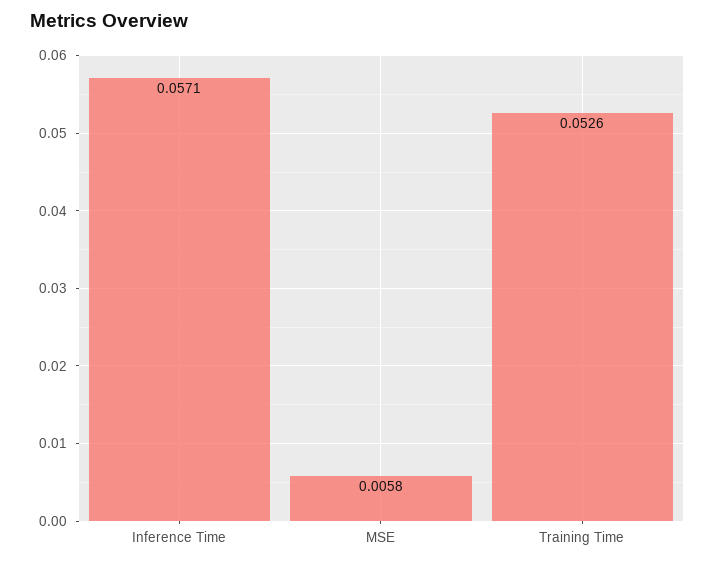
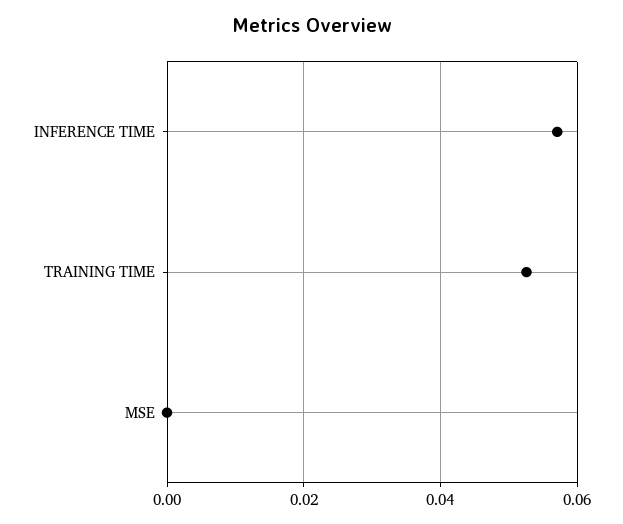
MSE: 0.0058 -> 0

